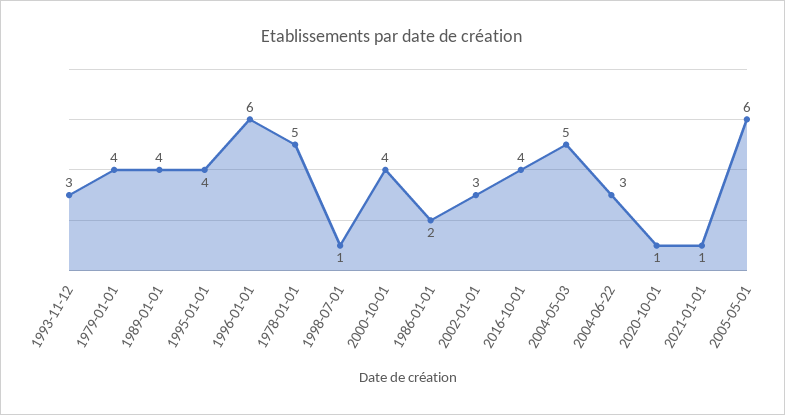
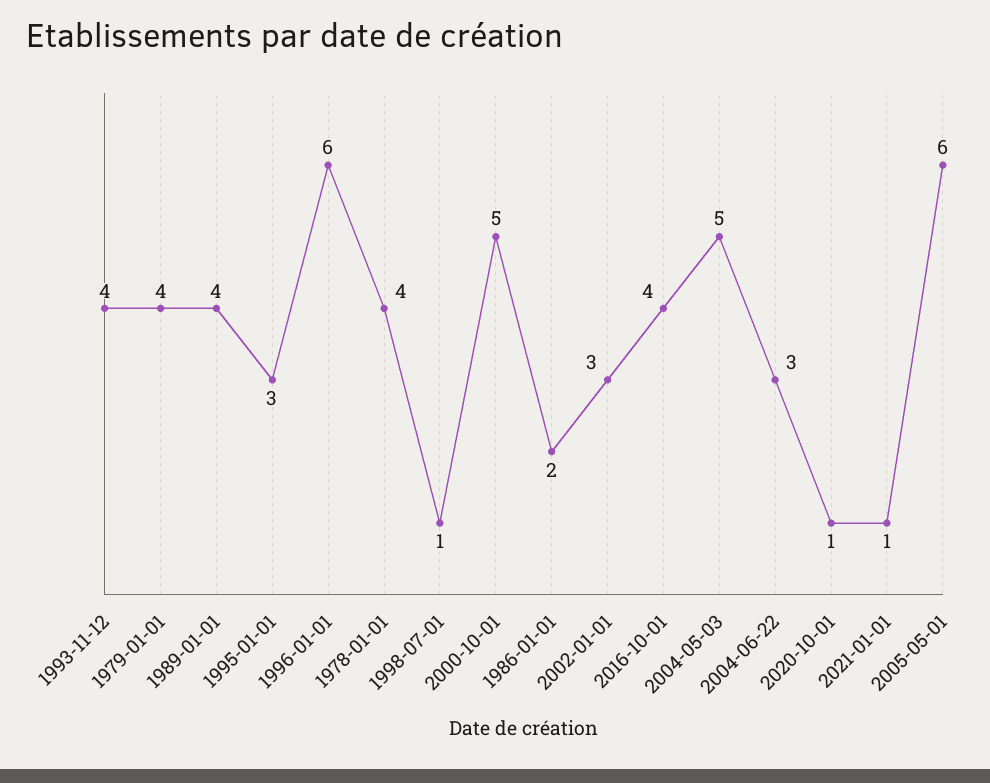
1993-11-12: 3 -> 4
1995-01-01: 4 -> 3
1978-01-01: 5 -> 4
2000-10-01: 4 -> 5

